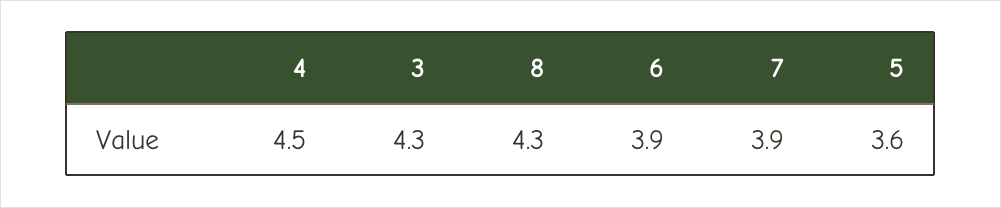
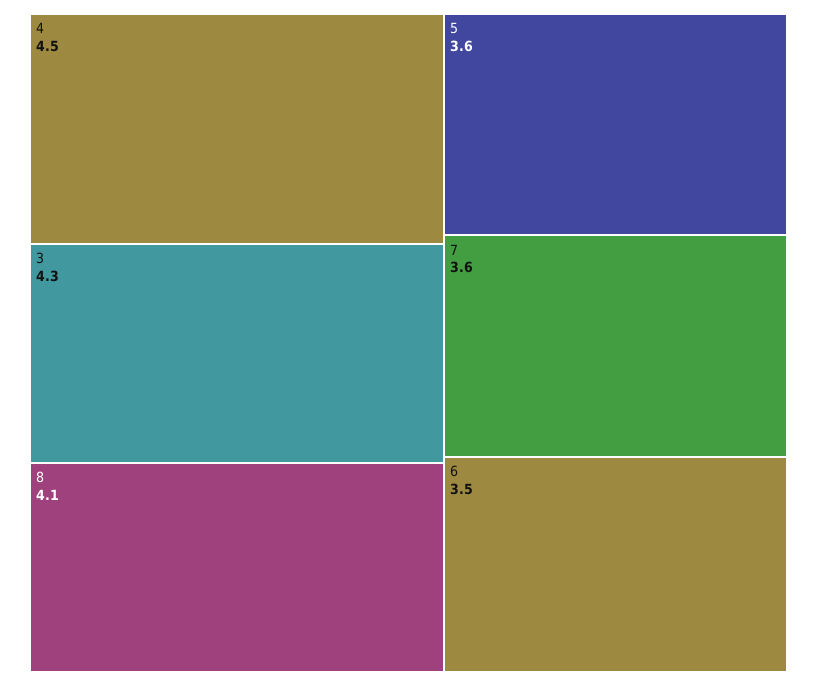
8: 4.3 -> 4.1
6: 3.9 -> 3.5
7: 3.9 -> 3.6

